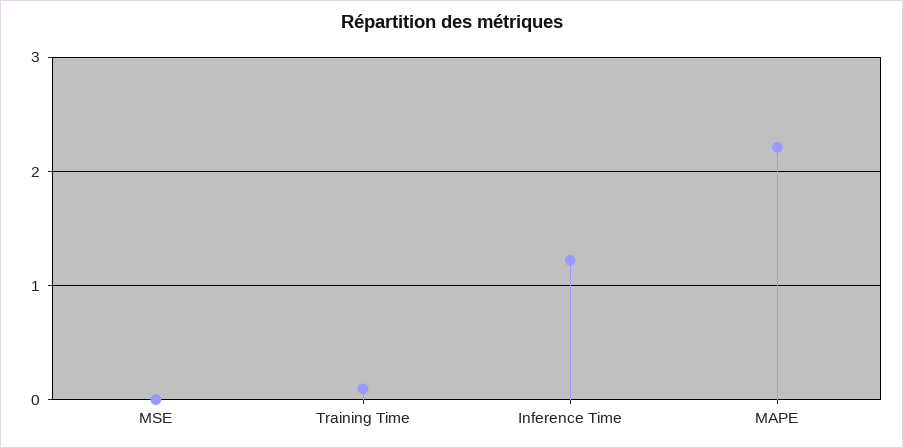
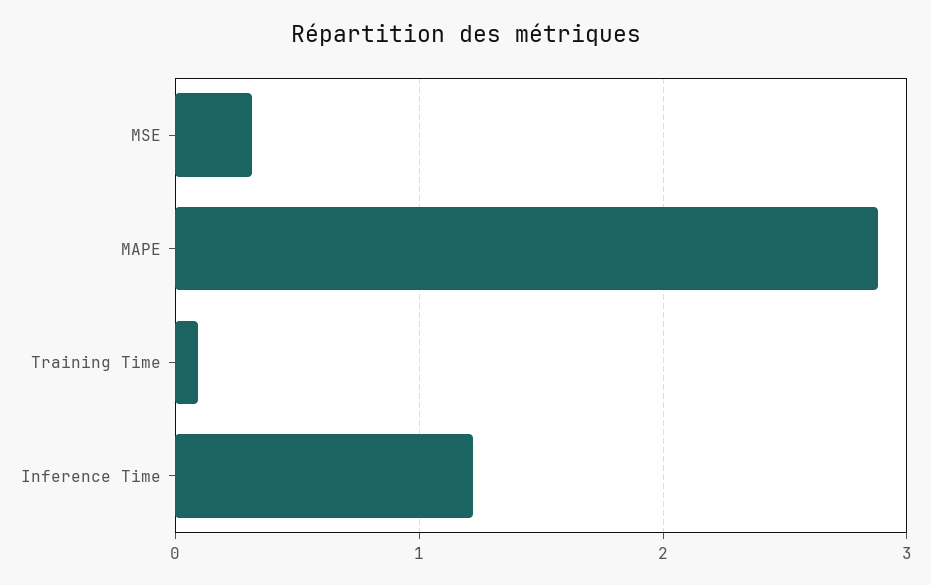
MSE: 0 -> 0.3
MAPE: 2.2 -> 2.9

